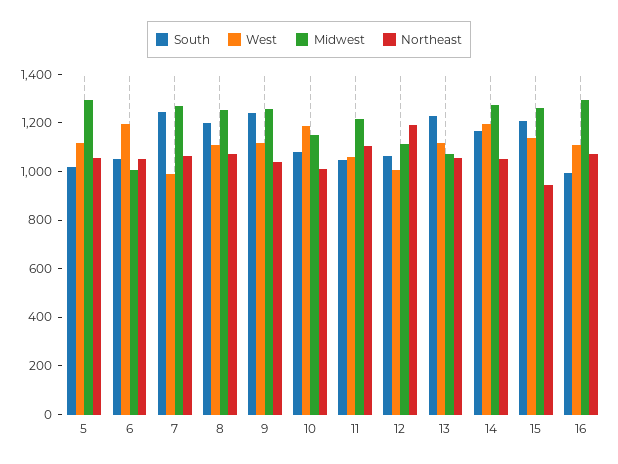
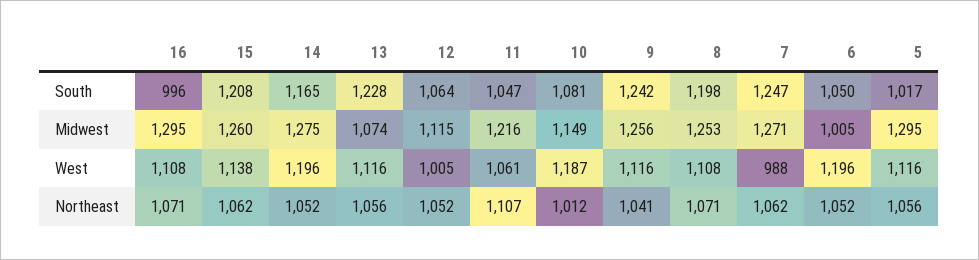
Northeast, 12: 1200 -> 1052
Northeast, 15: 950 -> 1062

